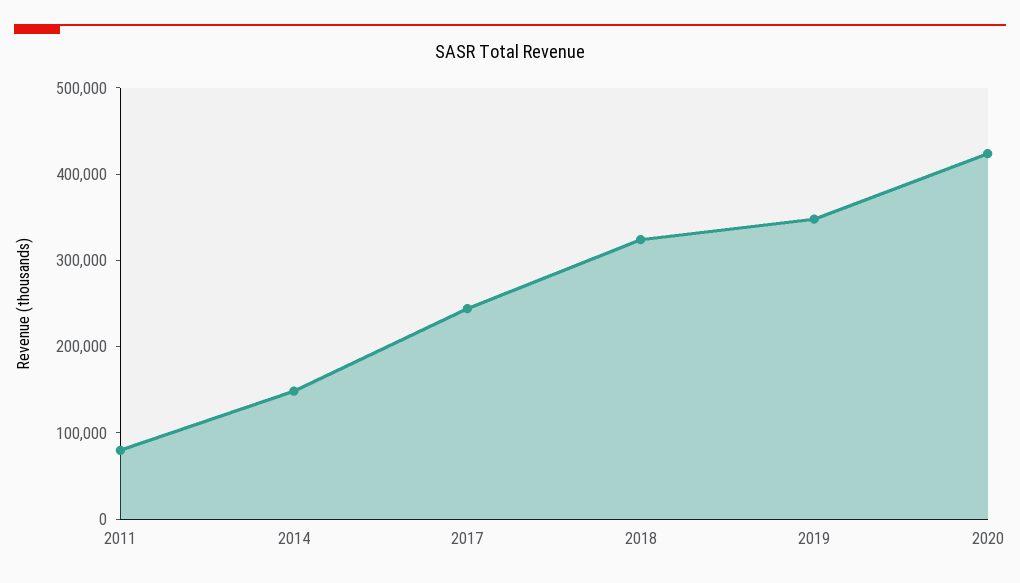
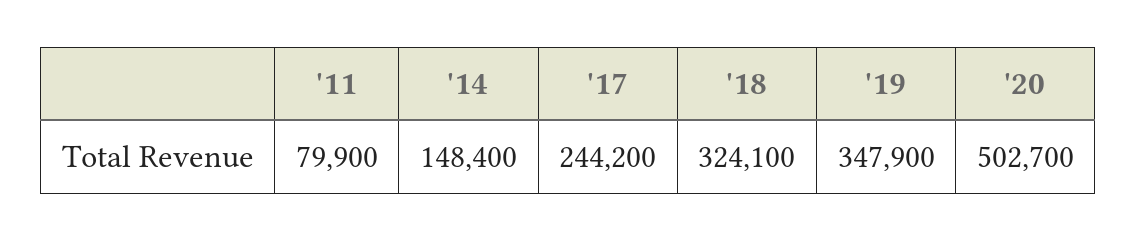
2020: 420000 -> 502700

